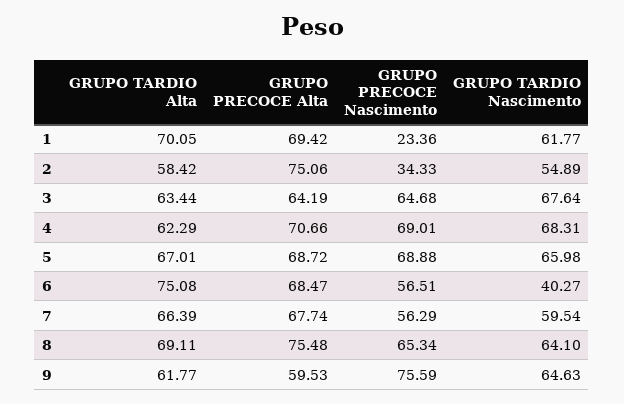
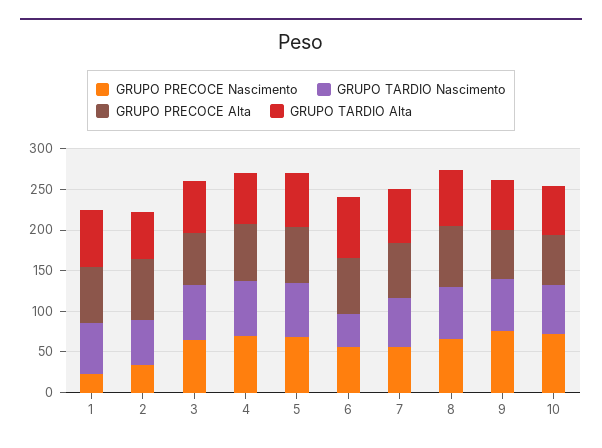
GRUPO PRECOCE Nascimento, 10: none -> 70
GRUPO TARDIO Nascimento, 10: none -> 60
GRUPO PRECOCE Alta, 10: none -> 60
GRUPO TARDIO Alta, 10: none -> 60

